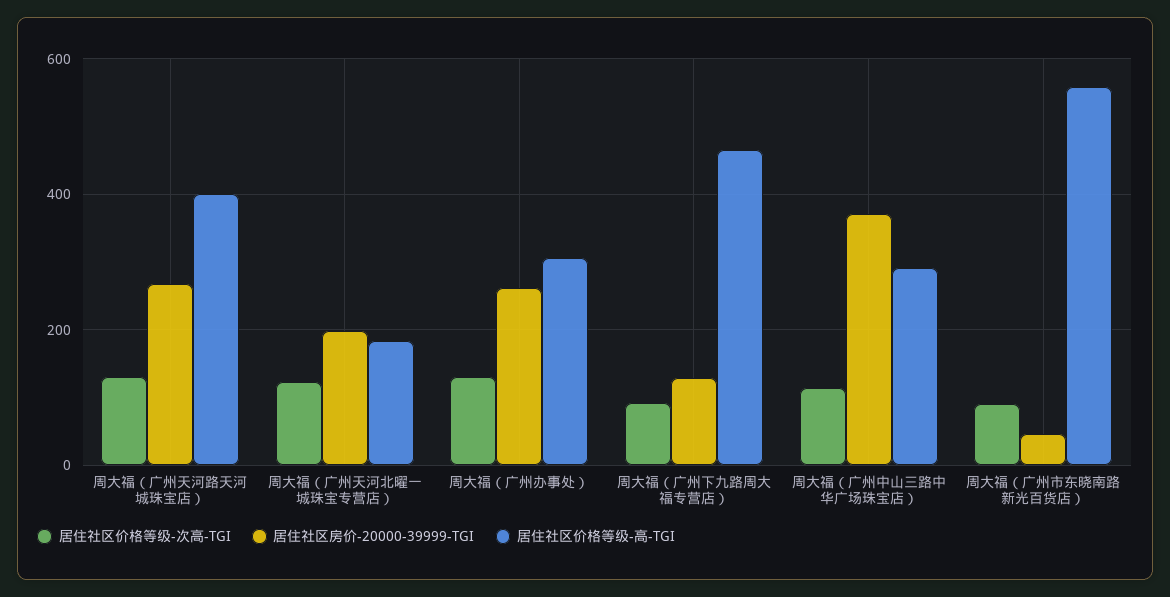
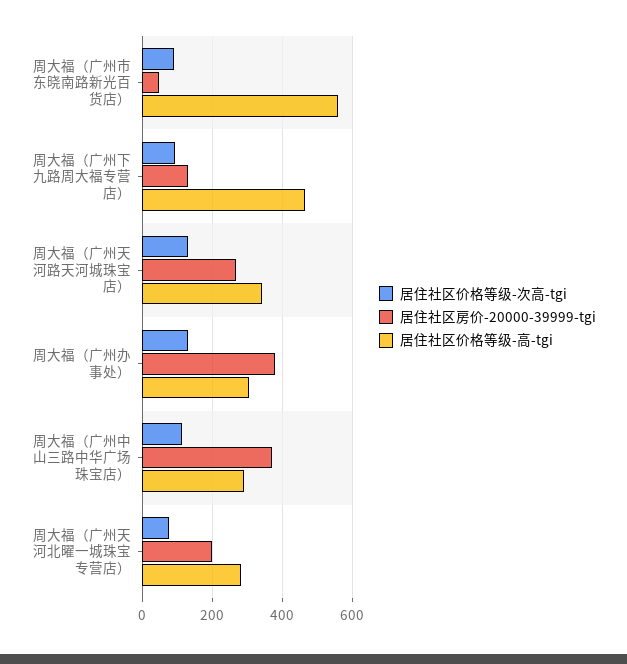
居住社区价格等级-高-TGI, 周大福（广州天河路天河城珠宝店）: 400 -> 340
居住社区价格等级-次高-TGI, 周大福（广州天河北曜一城珠宝专营店）: 120 -> 80
居住社区价格等级-高-TGI, 周大福（广州天河北曜一城珠宝专营店）: 180 -> 280
居住社区房价-20000-39999-TGI, 周大福（广州办事处）: 260 -> 380

